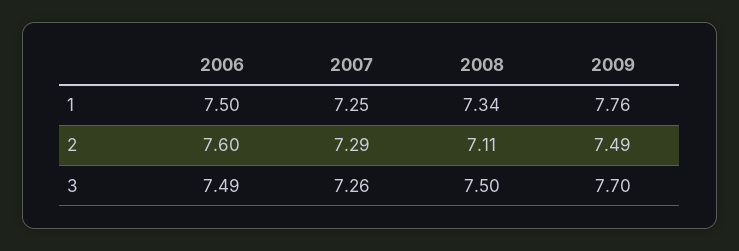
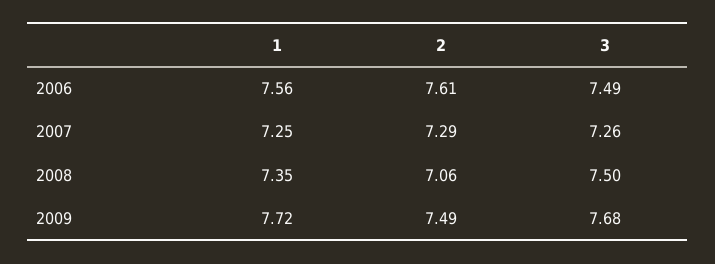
2006, 1: 7.5 -> 7.56
2008, 1: 7.34 -> 7.35
2009, 1: 7.76 -> 7.72
2006, 2: 7.6 -> 7.61
2008, 2: 7.11 -> 7.06
2009, 3: 7.7 -> 7.68

